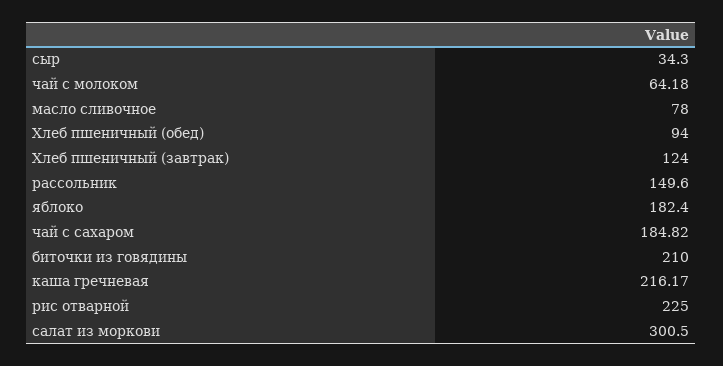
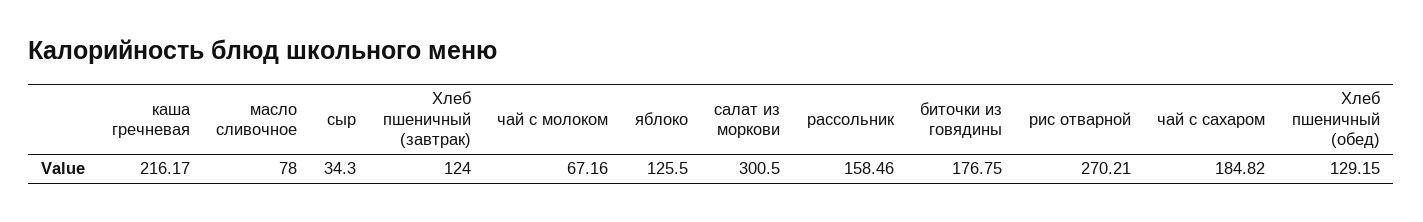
чай с молоком: 64.18 -> 67.16
Хлеб пшеничный (обед): 94 -> 129.15
рассольник: 149.6 -> 158.46
яблоко: 182.4 -> 125.5
биточки из говядины: 210 -> 176.75
рис отварной: 225 -> 270.21

